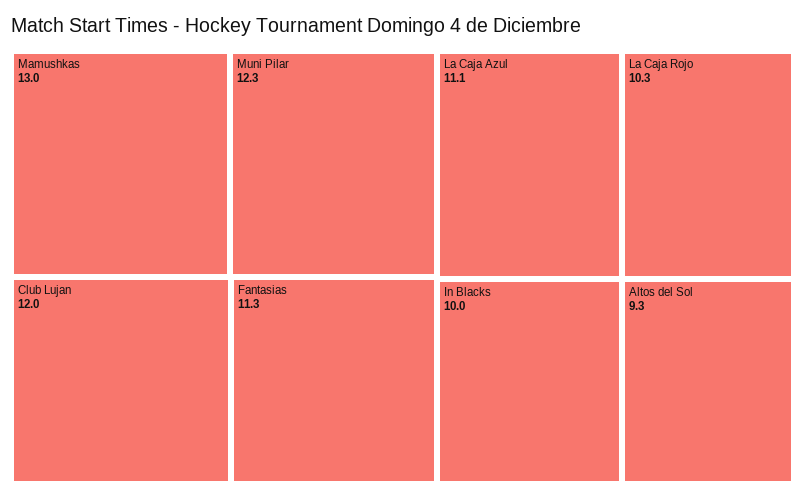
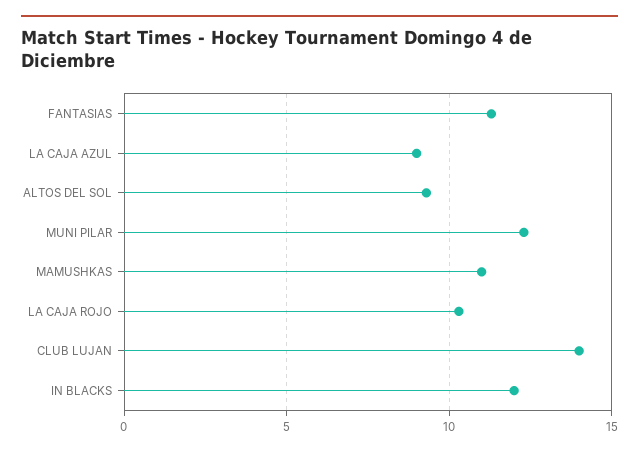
Mamushkas: 13 -> 11
Club Lujan: 12 -> 14
La Caja Azul: 11.1 -> 9
In Blacks: 10 -> 12

